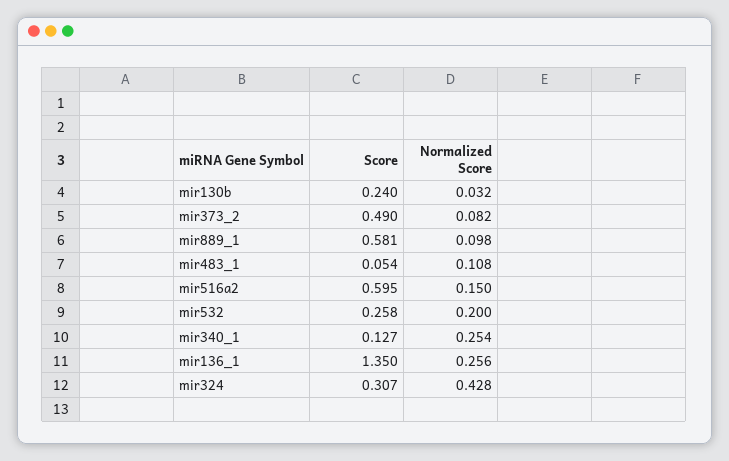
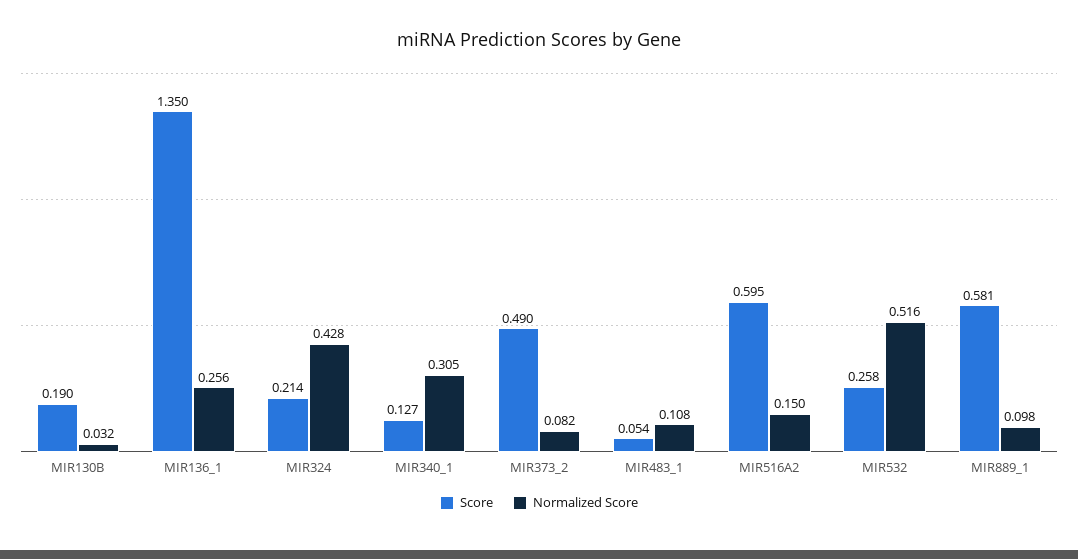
Score, mir130b: 0.24 -> 0.19
Normalized Score, mir532: 0.2 -> 0.516
Normalized Score, mir340_1: 0.254 -> 0.305
Score, mir324: 0.307 -> 0.214

